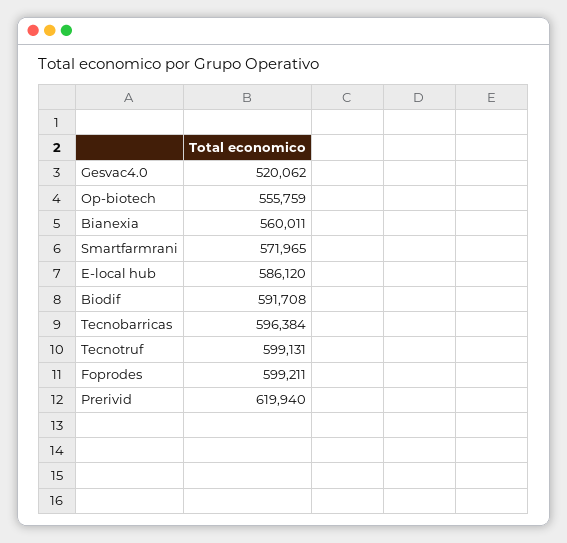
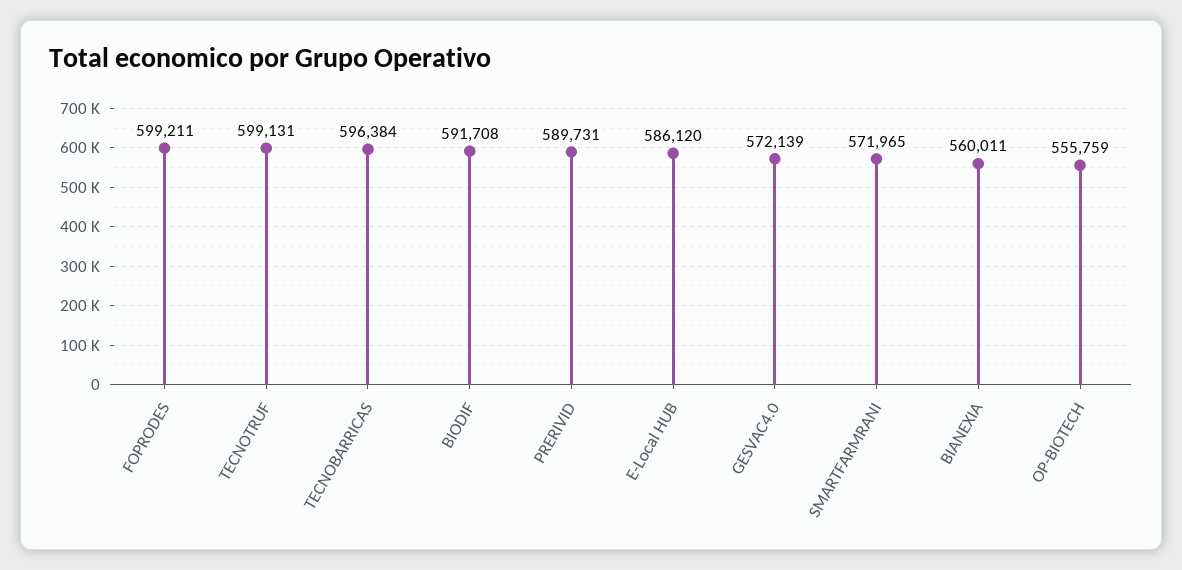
Gesvac4.0: 520062 -> 572139
Prerivid: 619940 -> 589731

